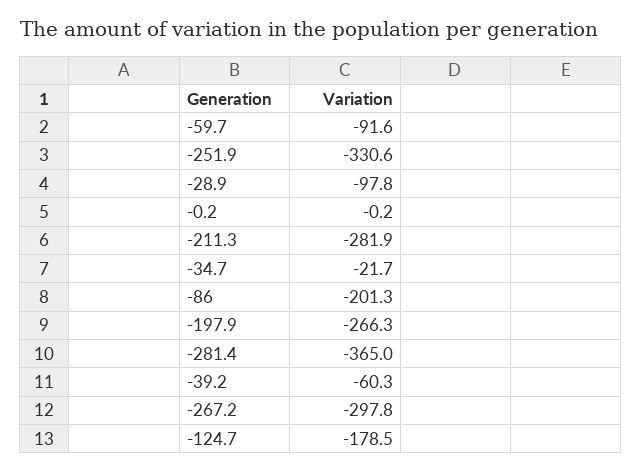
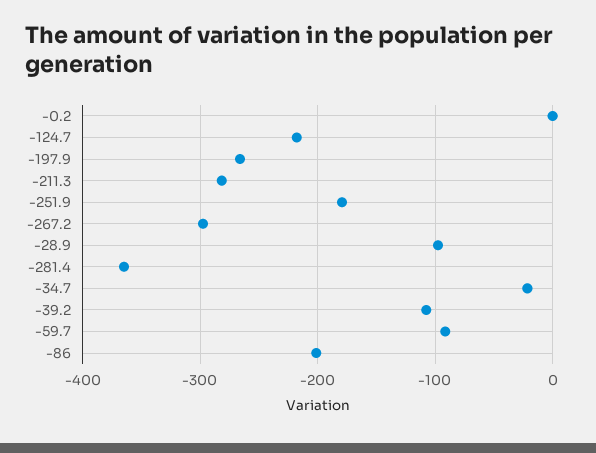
-251.9: -330.6 -> -180
-39.2: -60.3 -> -110
-124.7: -178.5 -> -220

